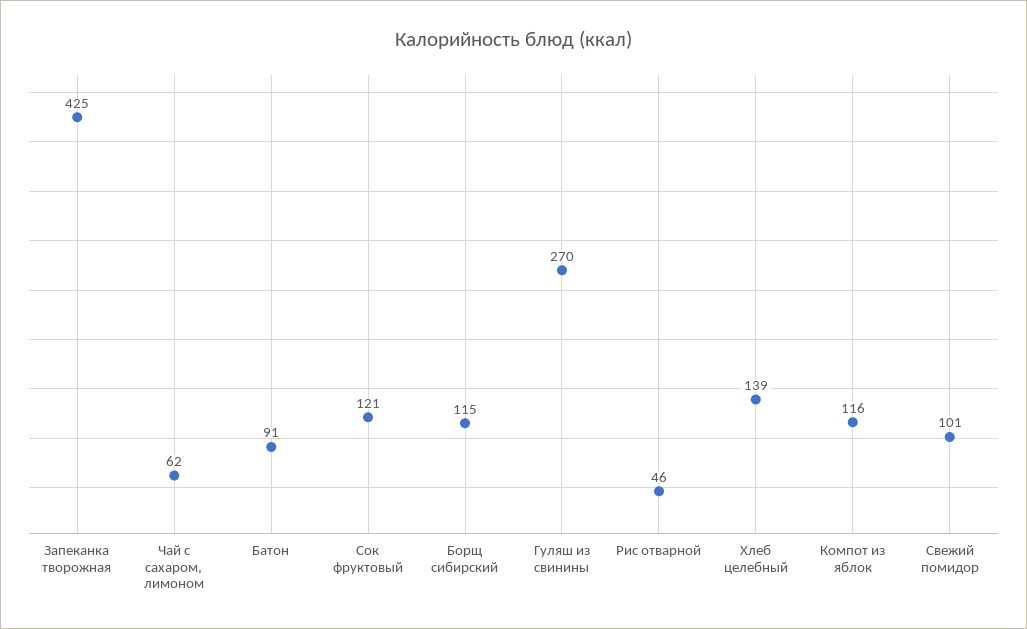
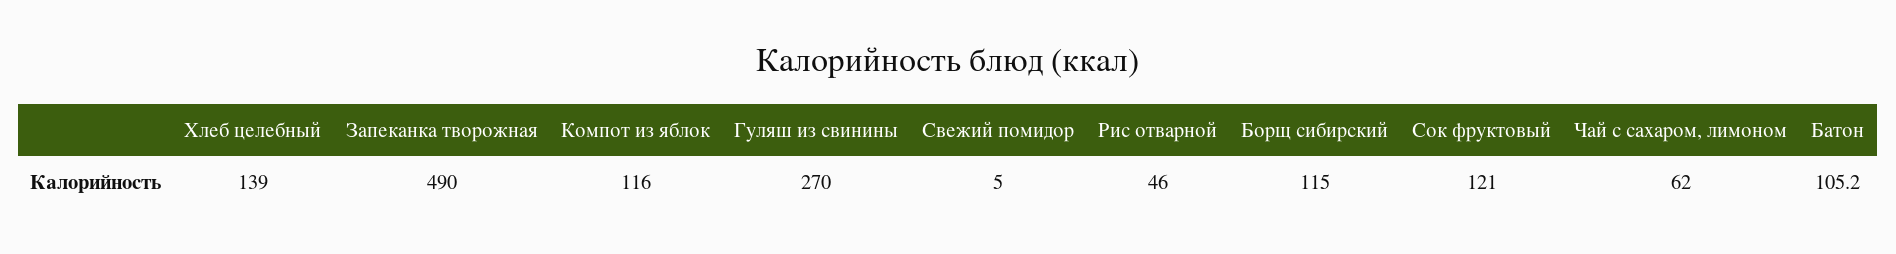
Запеканка творожная: 425 -> 490
Батон: 91 -> 105.2
Свежий помидор: 101 -> 5

